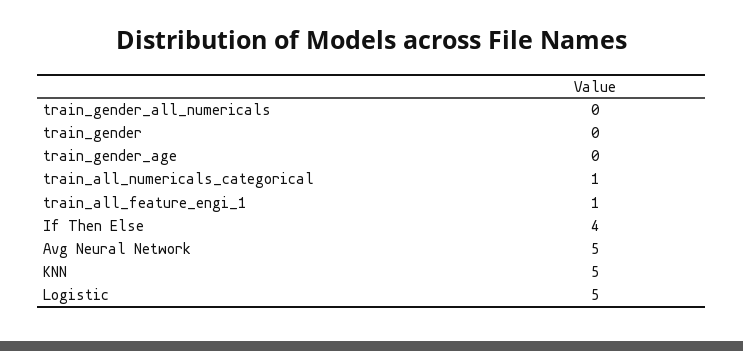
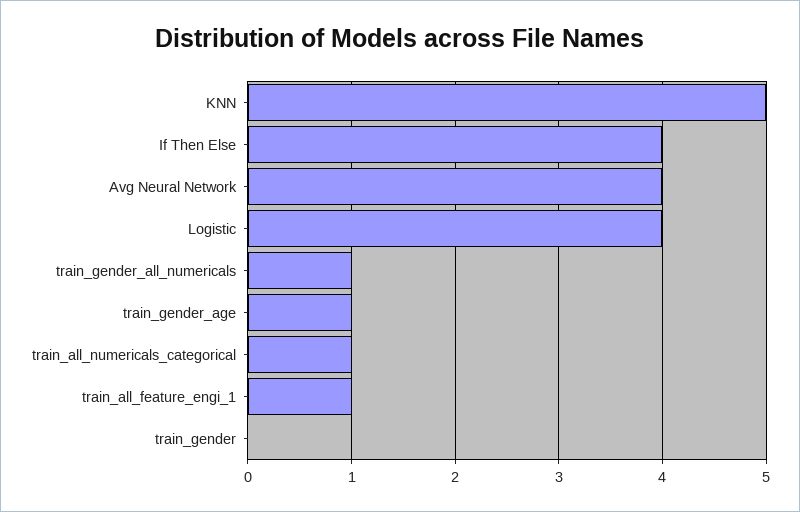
train_gender_all_numericals: 0 -> 1
train_gender_age: 0 -> 1
Avg Neural Network: 5 -> 4
Logistic: 5 -> 4

